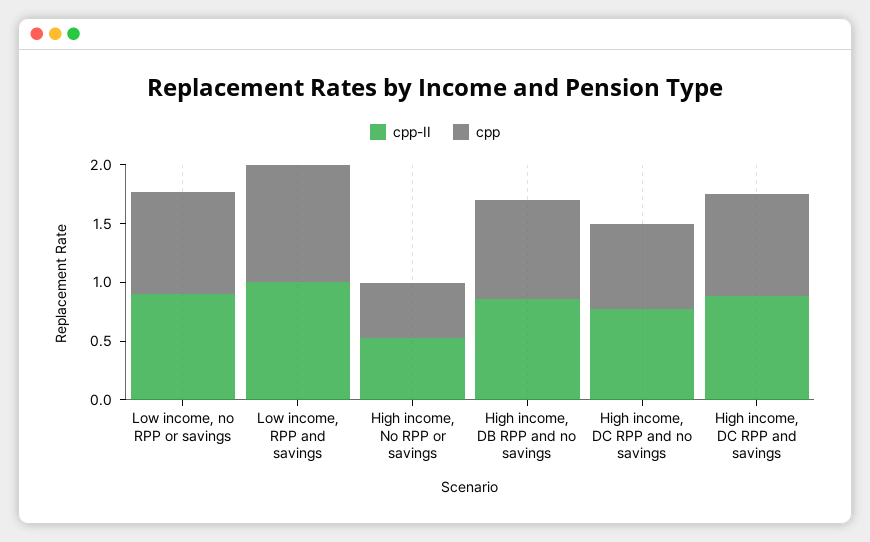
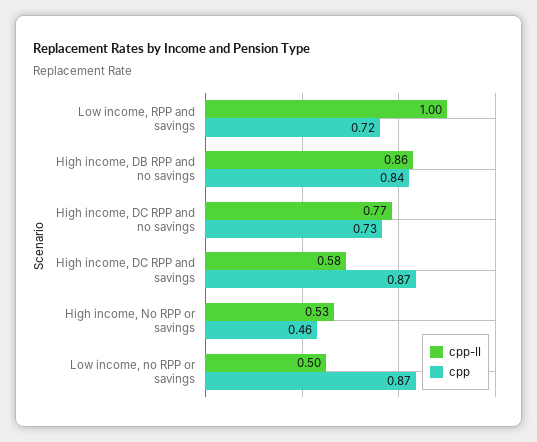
cpp-II, Low income, no RPP or savings: 0.9 -> 0.5
cpp, Low income, RPP and savings: 1 -> 0.72
cpp-II, High income, DC RPP and savings: 0.9 -> 0.58

